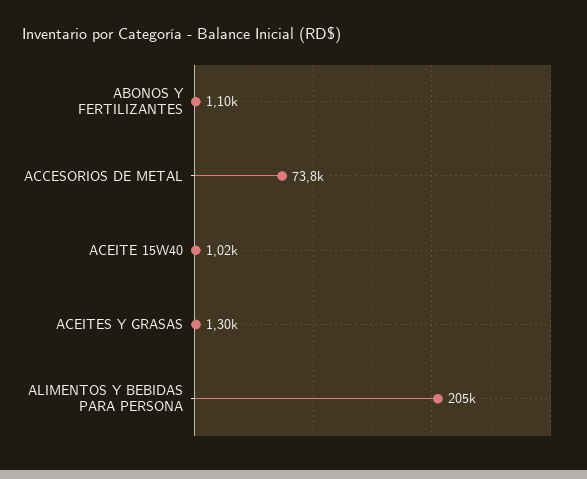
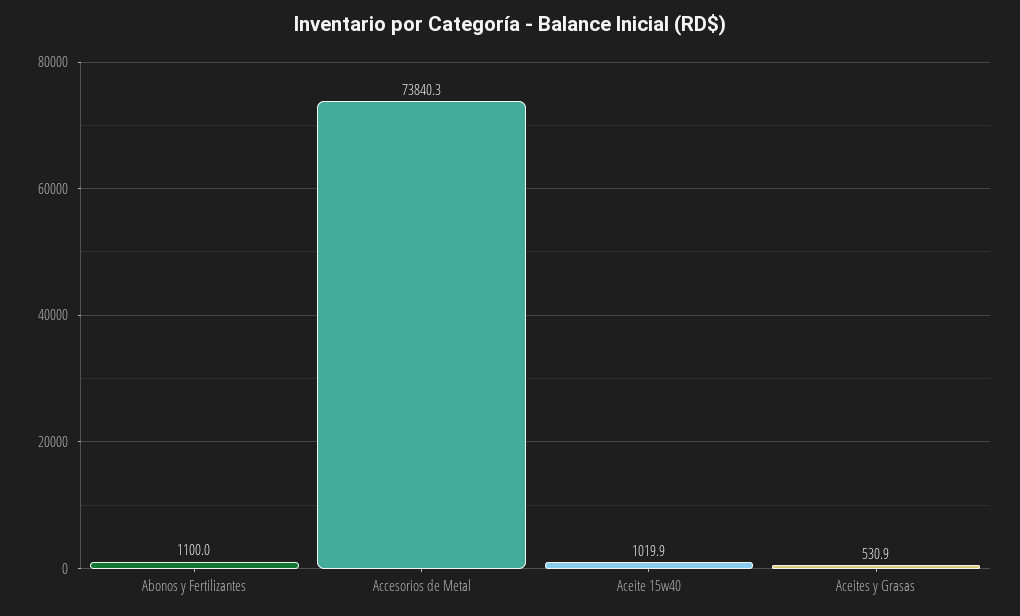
ACEITES Y GRASAS: 1300 -> 530.9
ALIMENTOS Y BEBIDAS PARA PERSONA: 205000 -> none

